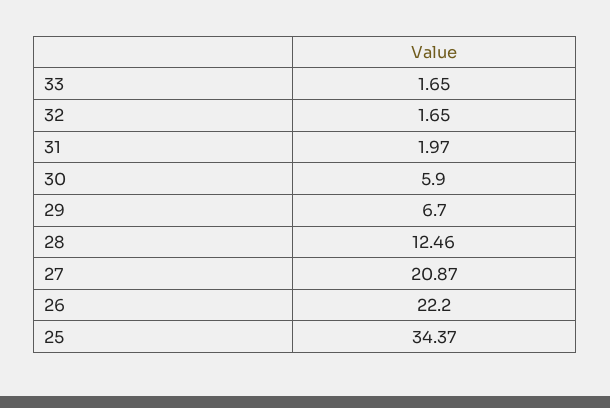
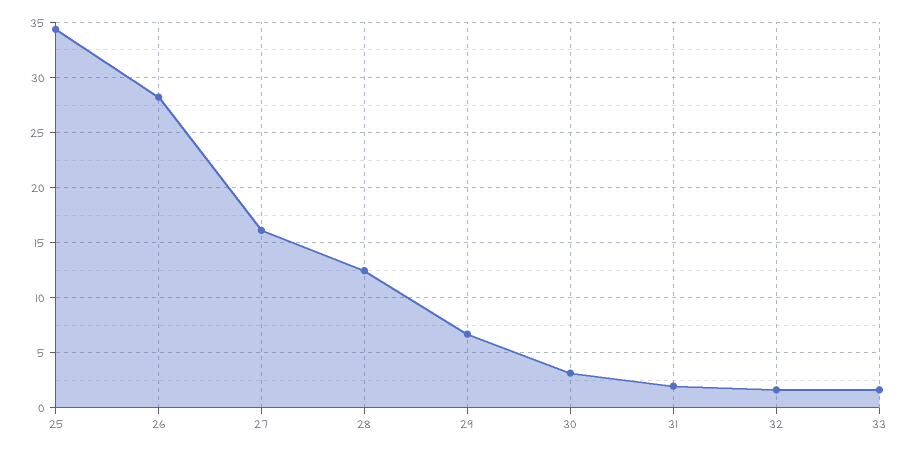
30: 5.9 -> 3
27: 20.87 -> 16
26: 22.2 -> 28

